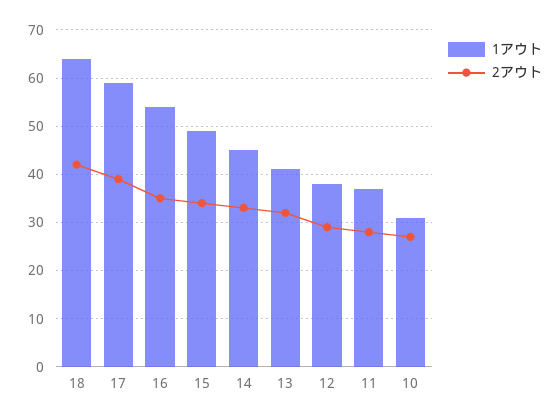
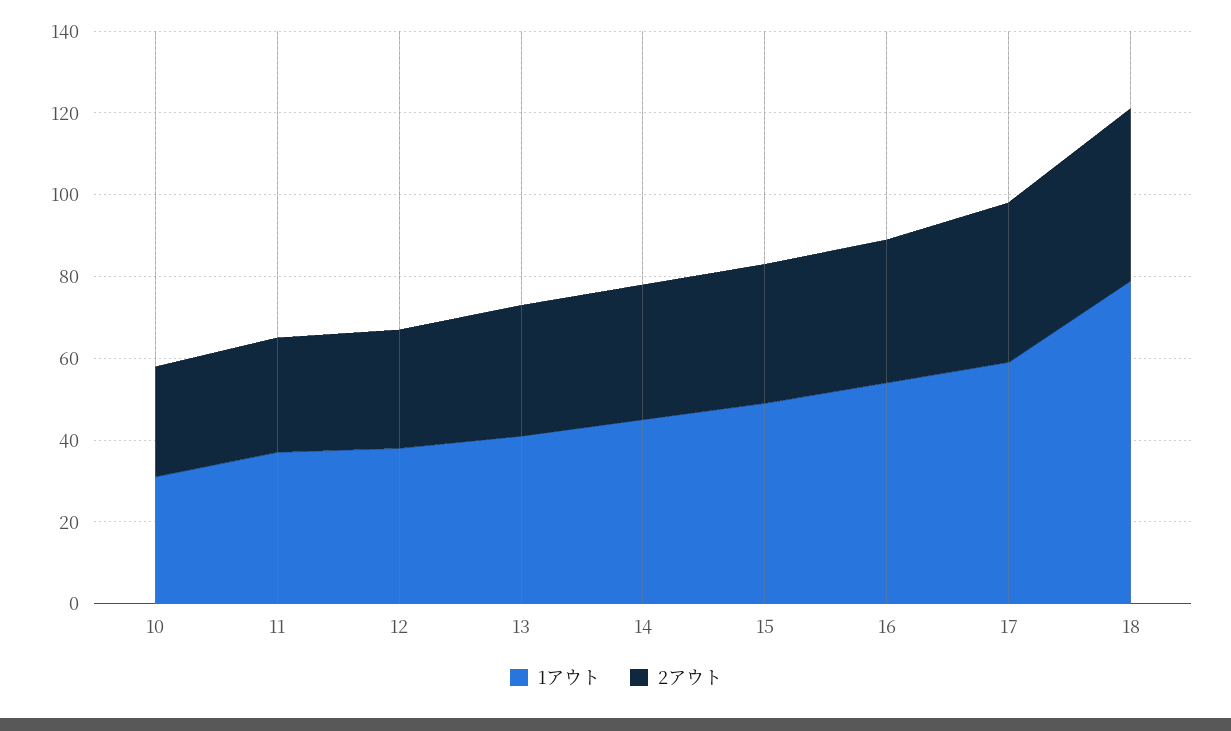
1アウト, 18: 65 -> 80

